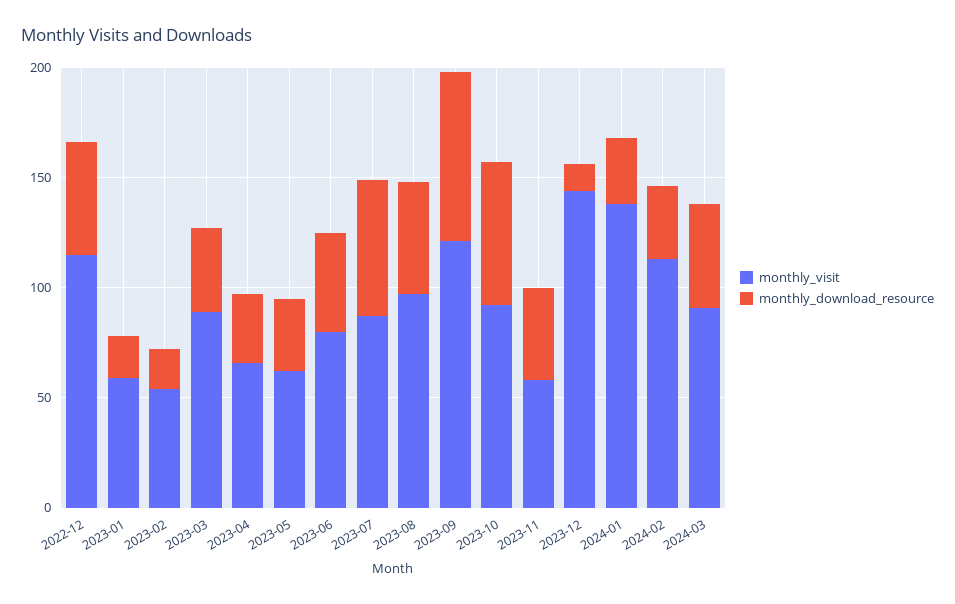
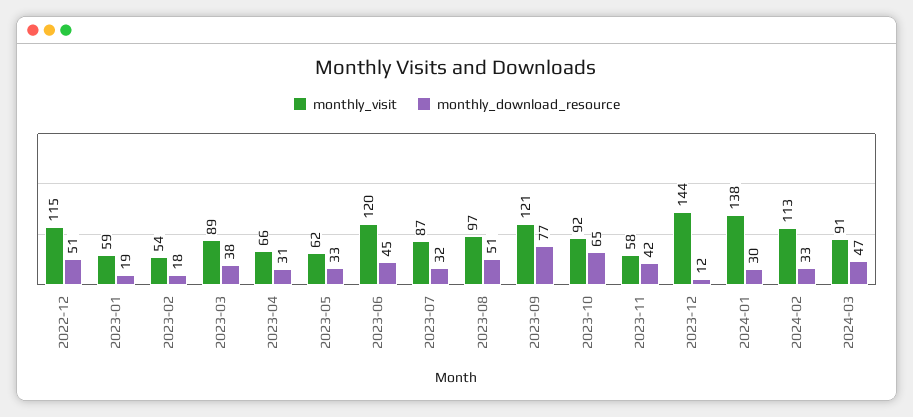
monthly_visit, 2023-06: 80 -> 120
monthly_download_resource, 2023-07: 60 -> 32

